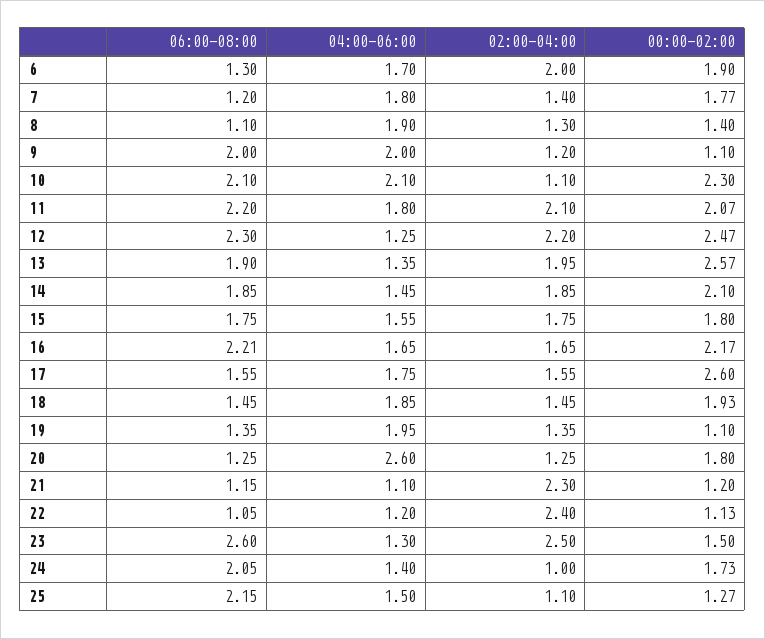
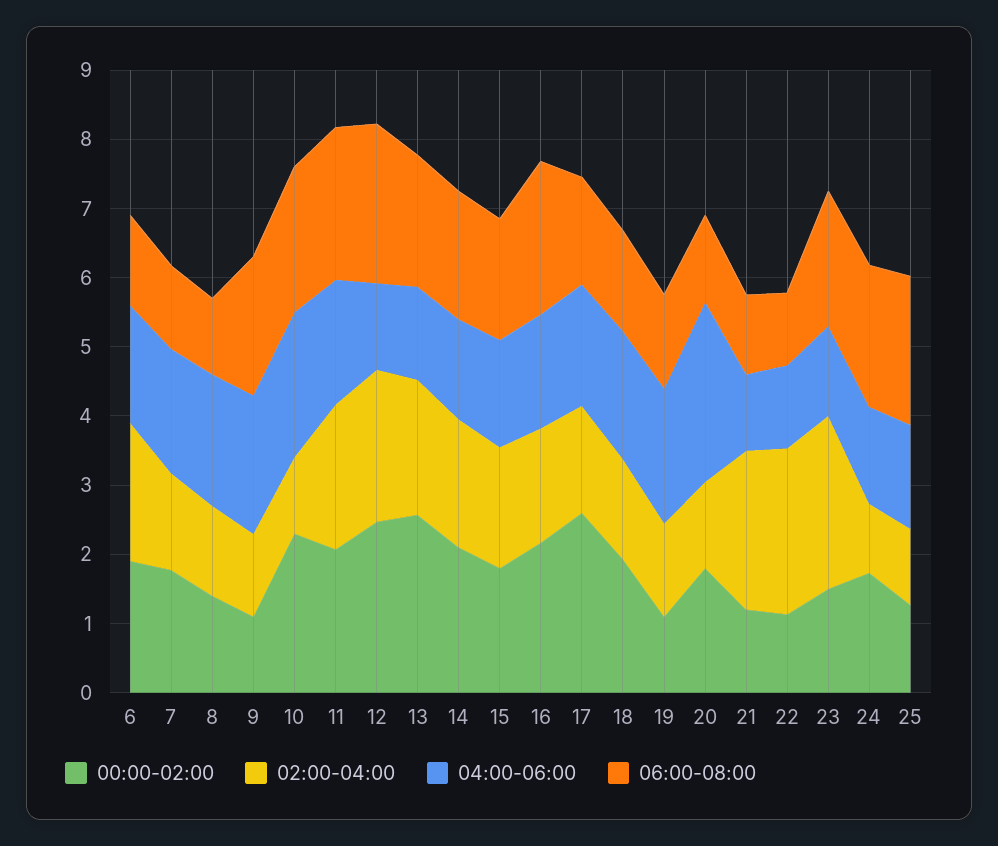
06:00-08:00, 23: 2.6 -> 2

